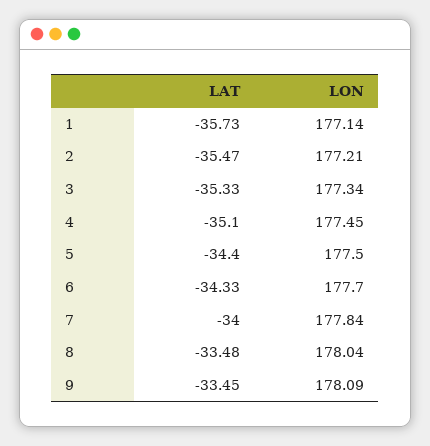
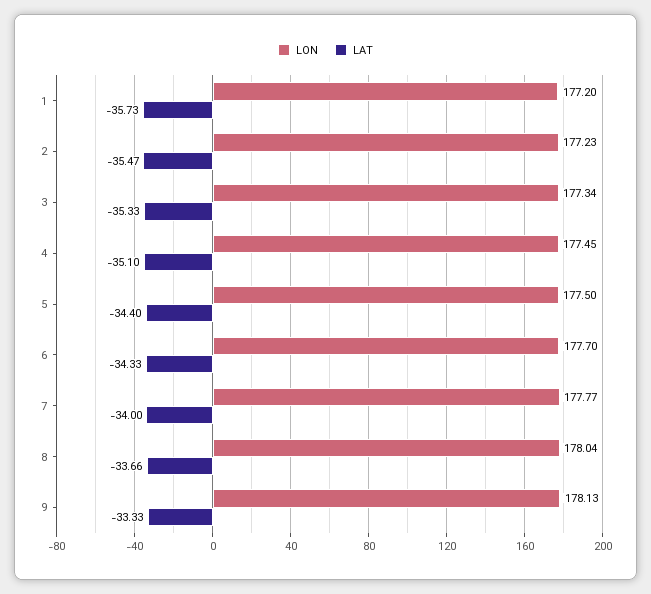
LON, 1: 177.14 -> 177.2
LON, 2: 177.21 -> 177.23
LON, 7: 177.84 -> 177.77
LAT, 8: -33.48 -> -33.66
LAT, 9: -33.45 -> -33.33
LON, 9: 178.09 -> 178.13

